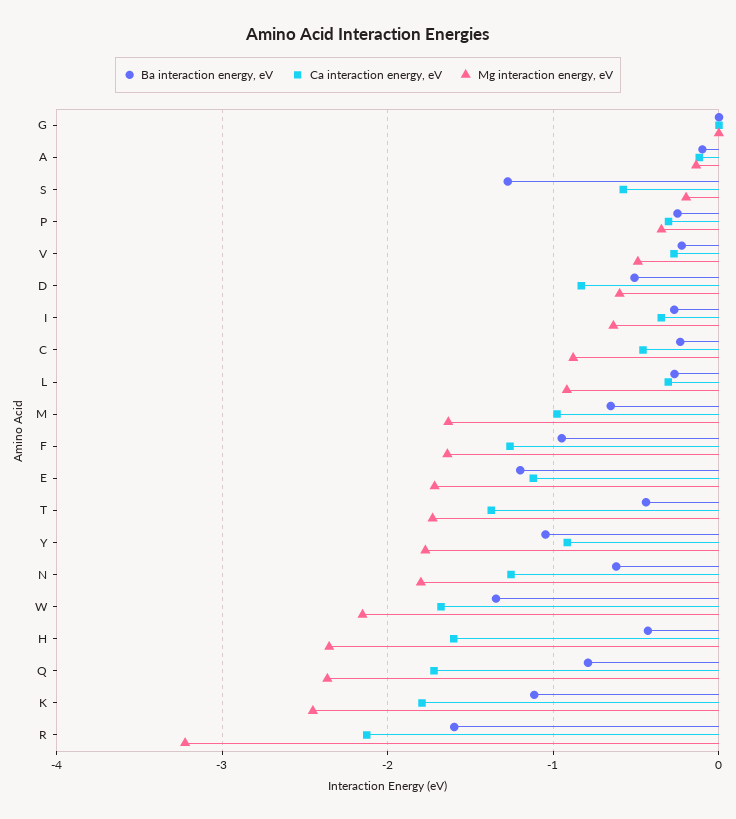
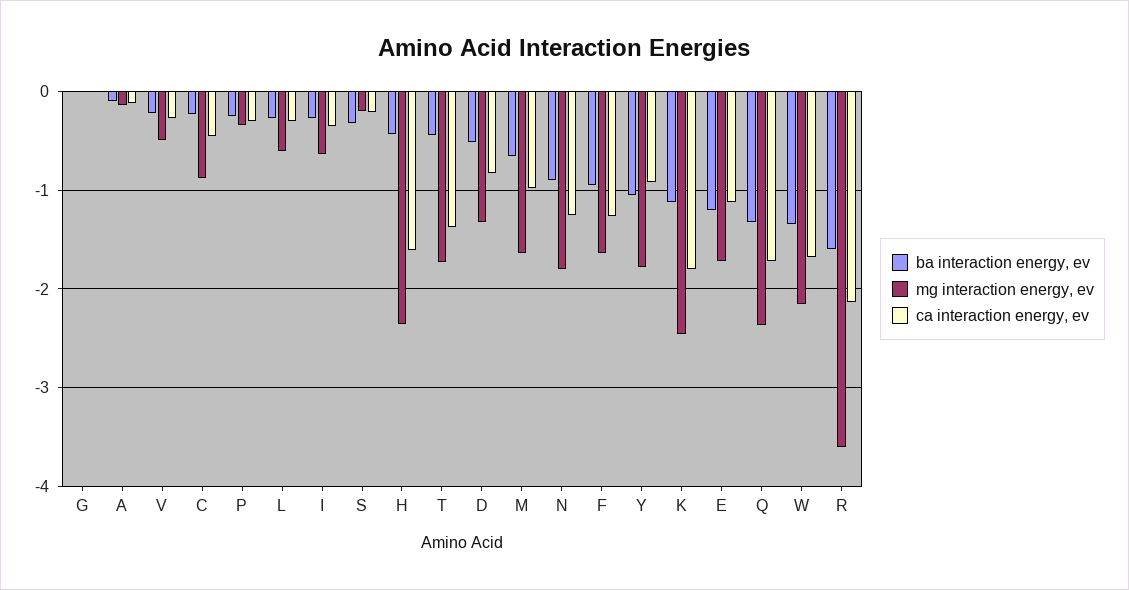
Ba interaction energy, eV, S: -1.3 -> -0.3
Ca interaction energy, eV, S: -0.6 -> -0.2
Mg interaction energy, eV, D: -0.6 -> -1.3
Mg interaction energy, eV, L: -0.9 -> -0.6
Ba interaction energy, eV, N: -0.6 -> -0.9
Ba interaction energy, eV, Q: -0.8 -> -1.3
Mg interaction energy, eV, R: -3.2 -> -3.6

